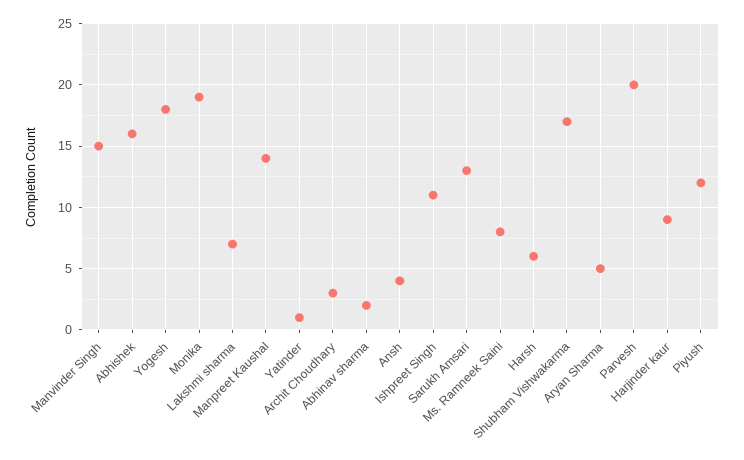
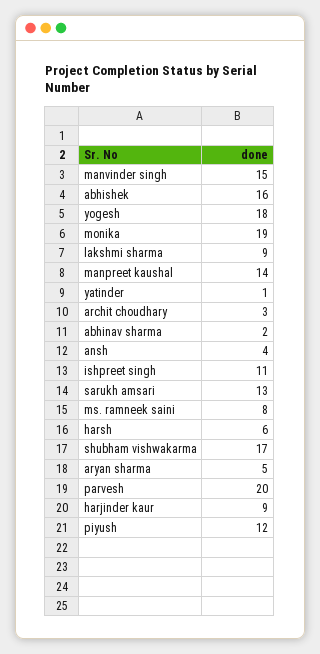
Lakshmi sharma: 7 -> 9

